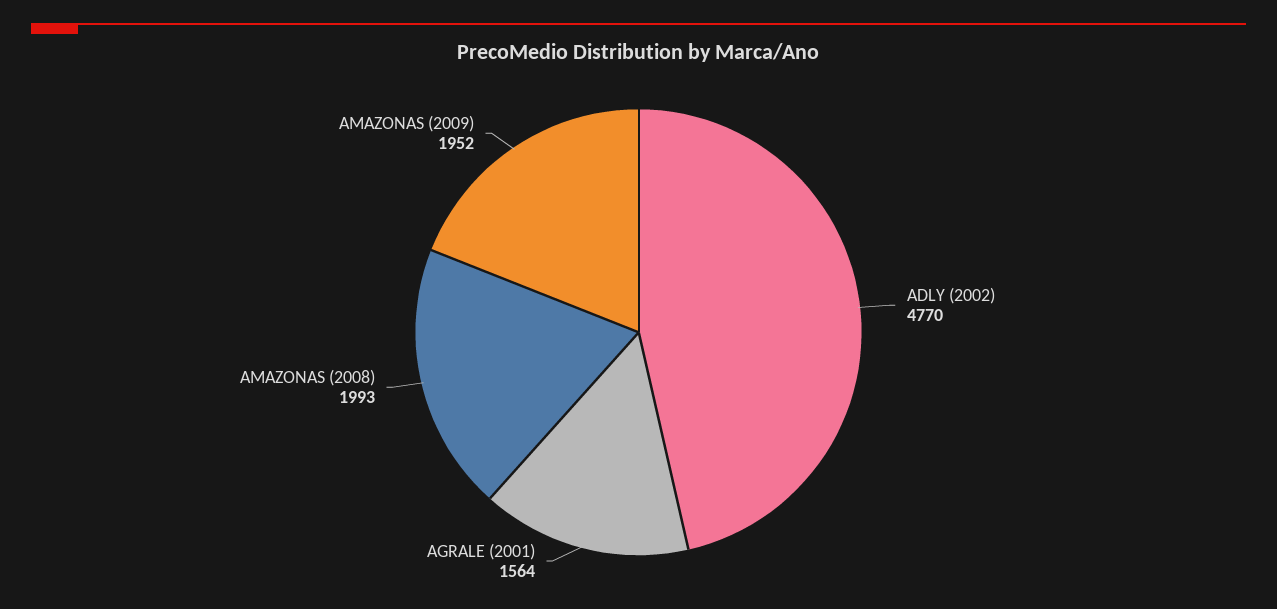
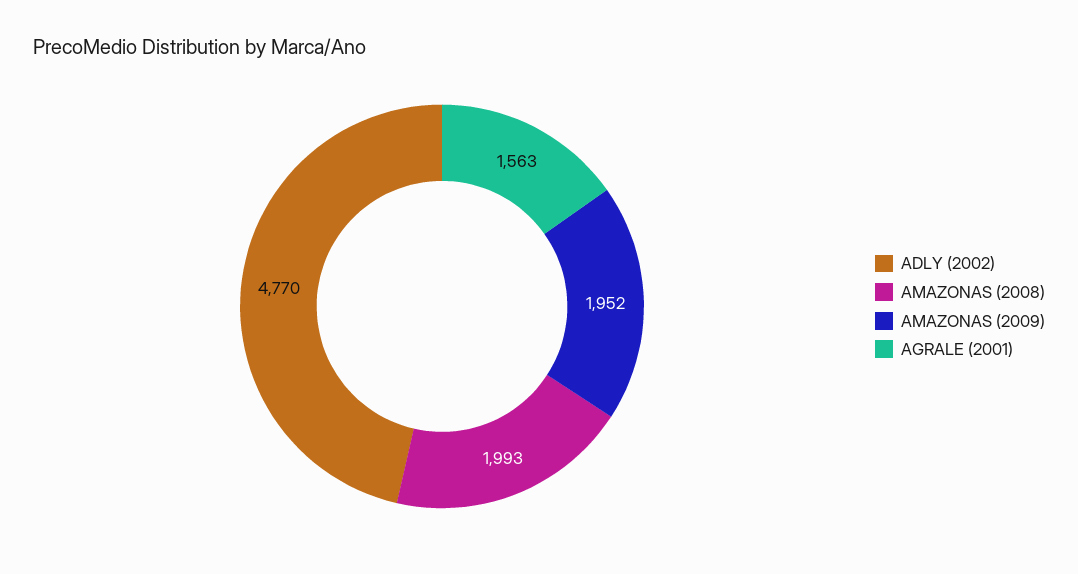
AGRALE (2001): 1564 -> 1563

